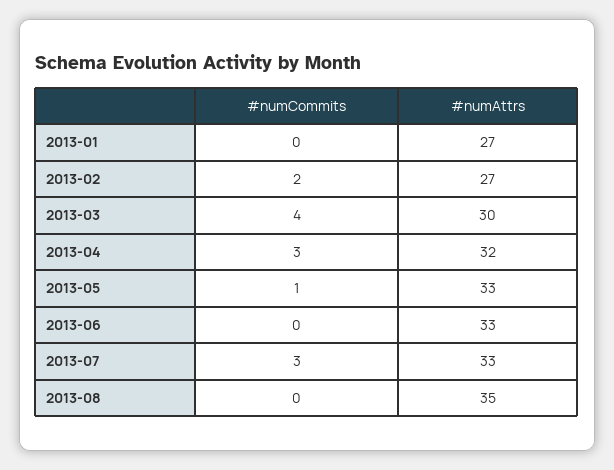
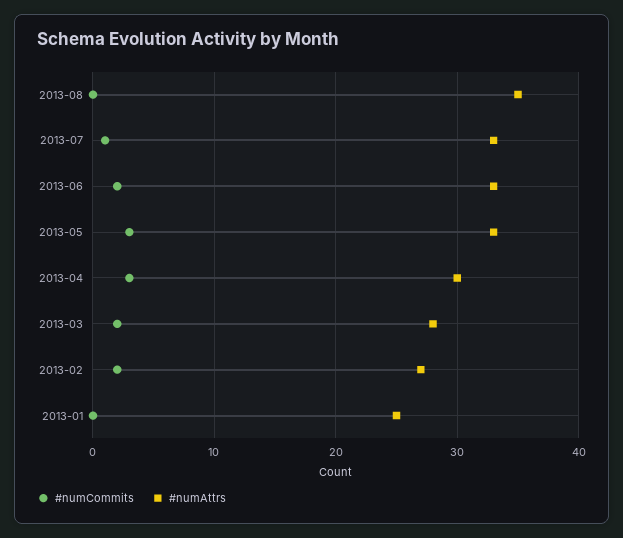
#numAttrs, 2013-01: 27 -> 25
#numCommits, 2013-03: 4 -> 2
#numAttrs, 2013-03: 30 -> 28
#numAttrs, 2013-04: 32 -> 30
#numCommits, 2013-05: 1 -> 3
#numCommits, 2013-06: 0 -> 2
#numCommits, 2013-07: 3 -> 1

